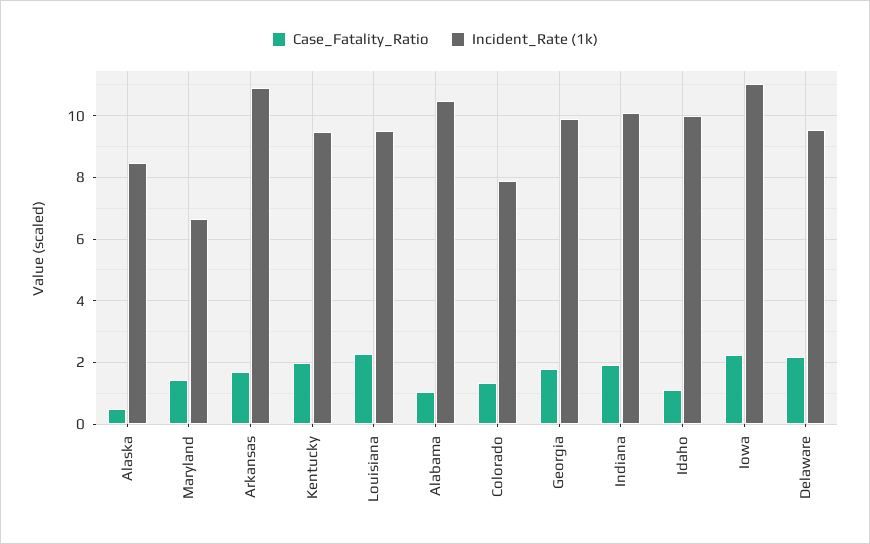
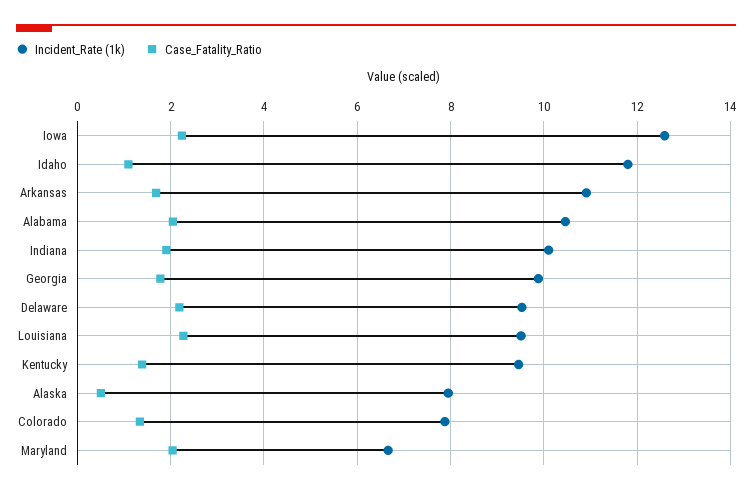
Incident_Rate (1k), Alaska: 8.4 -> 8
Case_Fatality_Ratio, Maryland: 1.4 -> 2
Case_Fatality_Ratio, Kentucky: 2 -> 1.4
Case_Fatality_Ratio, Alabama: 1 -> 2
Incident_Rate (1k), Idaho: 10 -> 11.8
Incident_Rate (1k), Iowa: 11 -> 12.6

